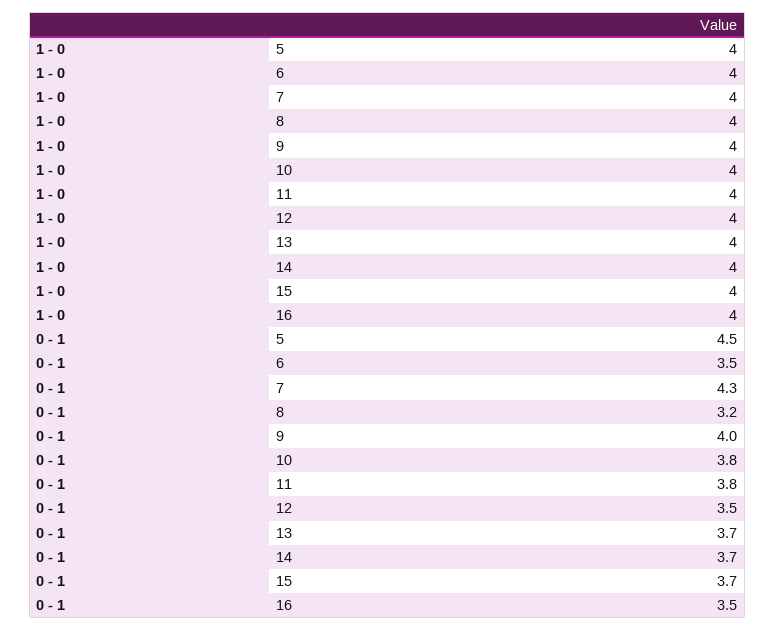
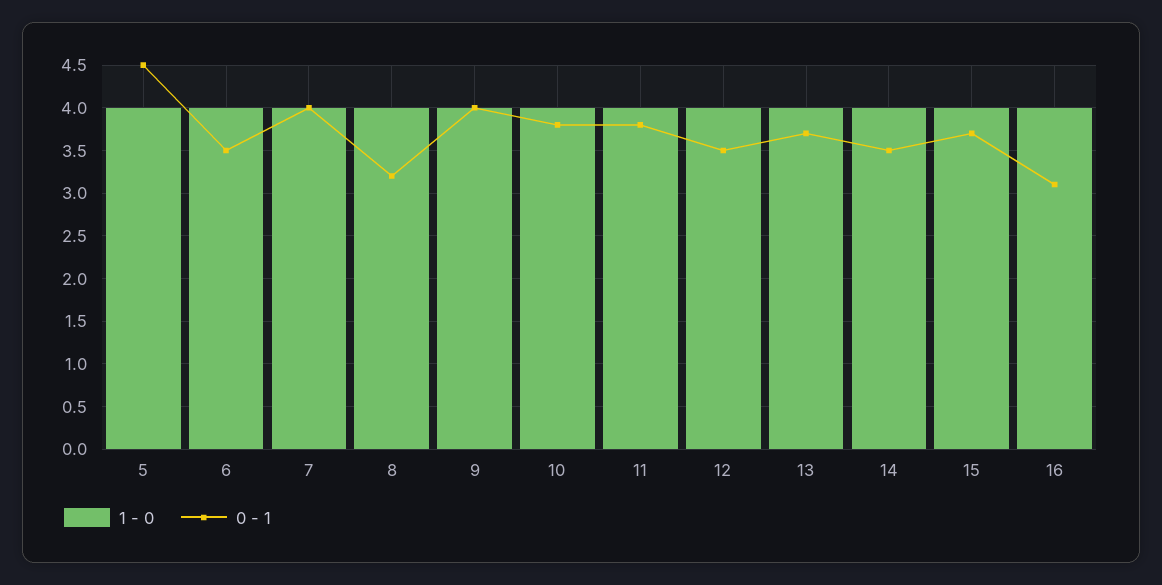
0 - 1, 7: 4.3 -> 4
0 - 1, 14: 3.7 -> 3.5
0 - 1, 16: 3.5 -> 3.1

